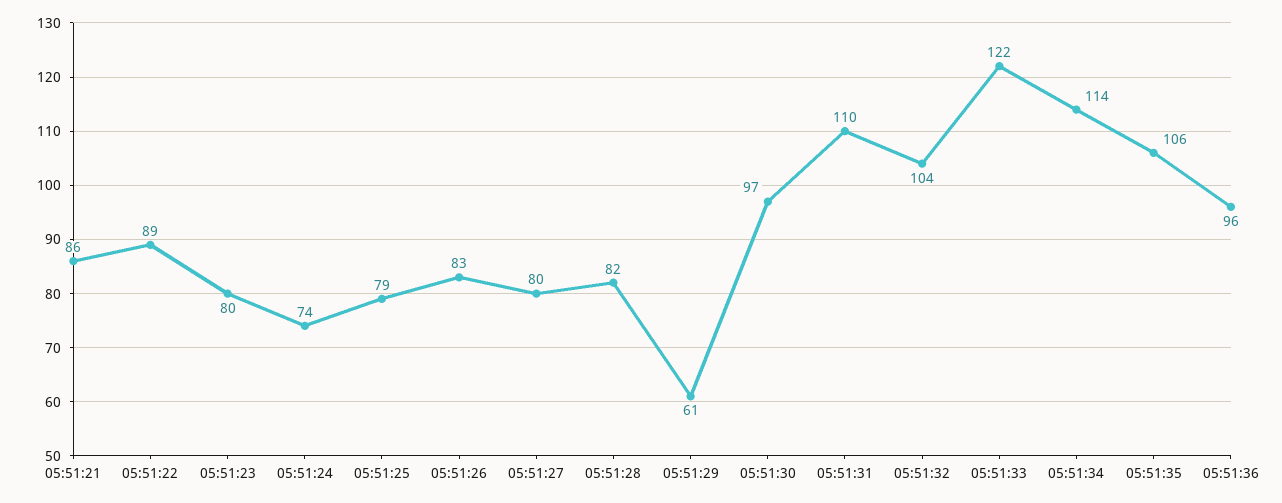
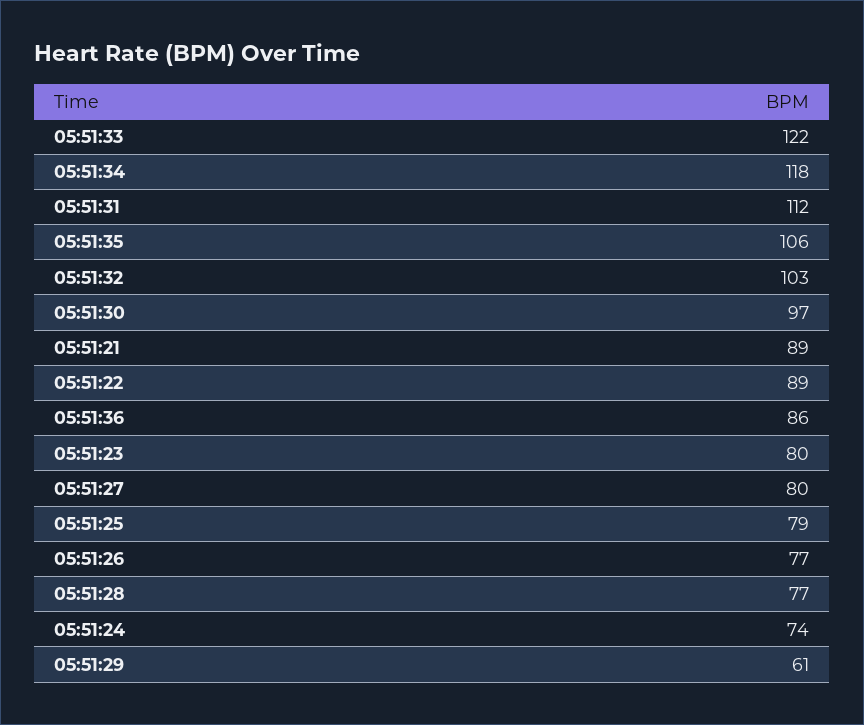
05:51:21: 86 -> 89
05:51:26: 83 -> 77
05:51:28: 82 -> 77
05:51:31: 110 -> 112
05:51:32: 104 -> 103
05:51:34: 114 -> 118
05:51:36: 96 -> 86

